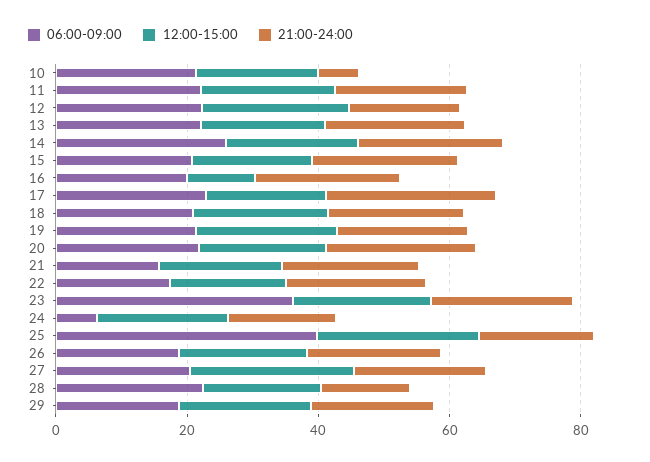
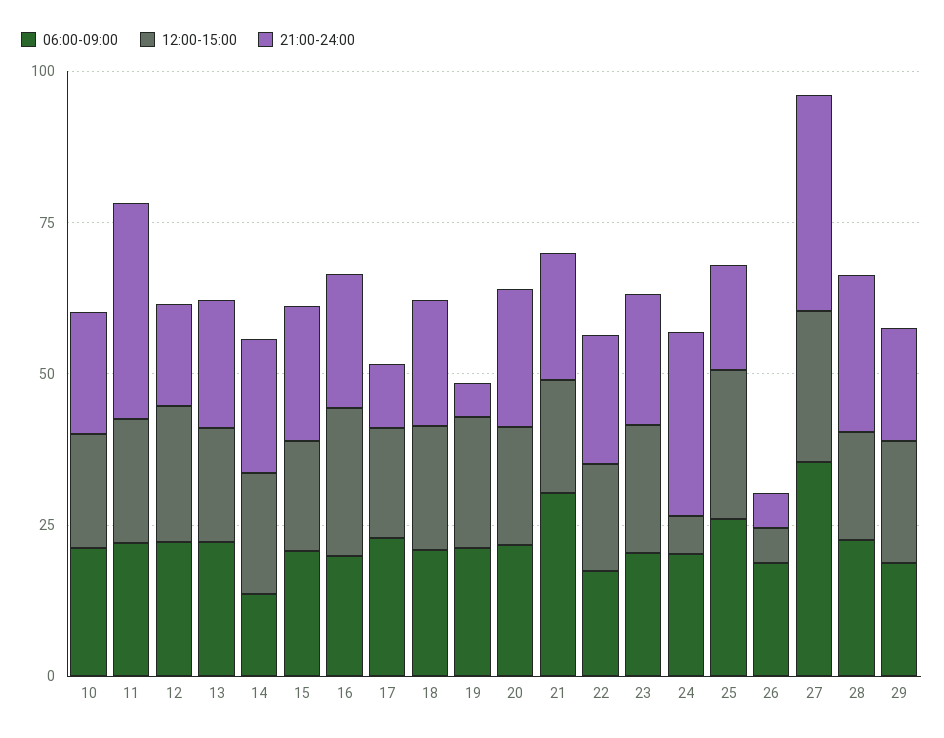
21:00-24:00, 10: 5 -> 20
21:00-24:00, 11: 20 -> 35
06:00-09:00, 14: 25 -> 15
12:00-15:00, 16: 10 -> 25
21:00-24:00, 17: 25 -> 10
21:00-24:00, 19: 20 -> 5
06:00-09:00, 21: 15 -> 30
06:00-09:00, 23: 35 -> 20
06:00-09:00, 24: 5 -> 20
12:00-15:00, 24: 20 -> 5
21:00-24:00, 24: 15 -> 30
06:00-09:00, 25: 40 -> 25
12:00-15:00, 26: 20 -> 5
21:00-24:00, 26: 20 -> 5
06:00-09:00, 27: 20 -> 35
21:00-24:00, 27: 20 -> 35
21:00-24:00, 28: 15 -> 25

